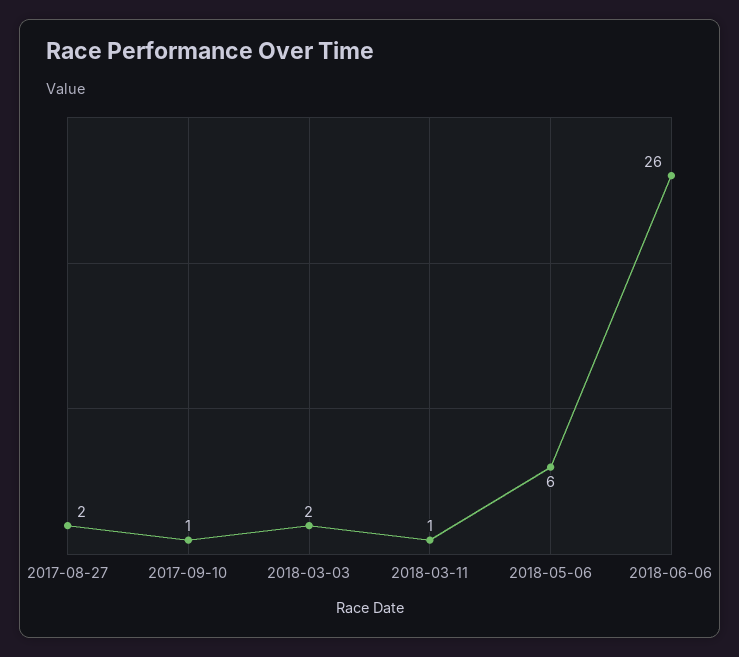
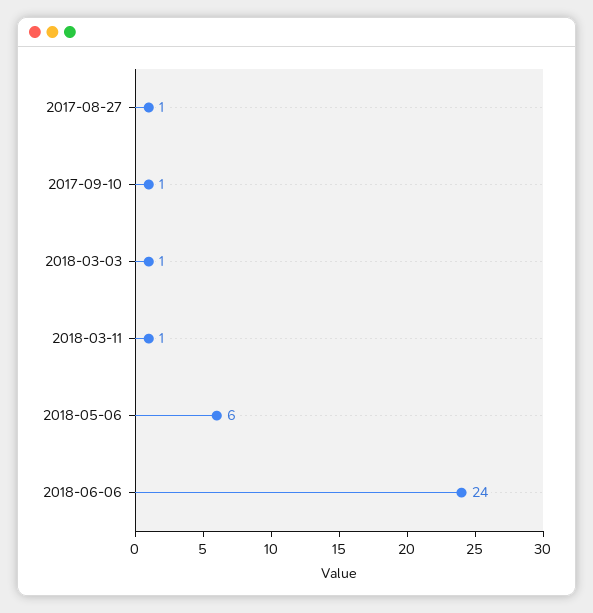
2017-08-27: 2 -> 1
2018-03-03: 2 -> 1
2018-06-06: 26 -> 24

